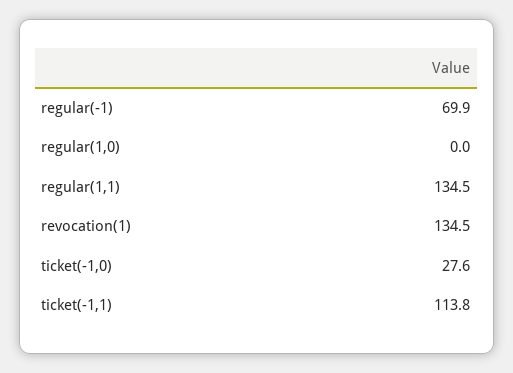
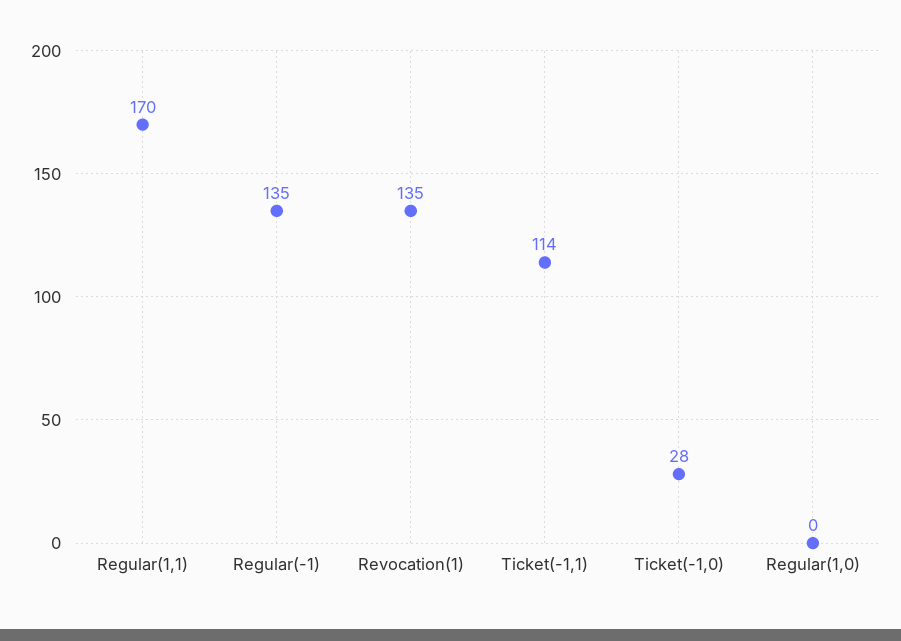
regular(-1): 69.9 -> 135
regular(1,1): 134.5 -> 170

